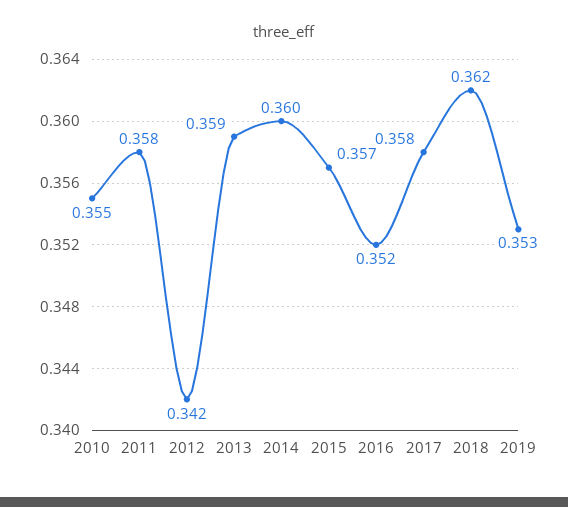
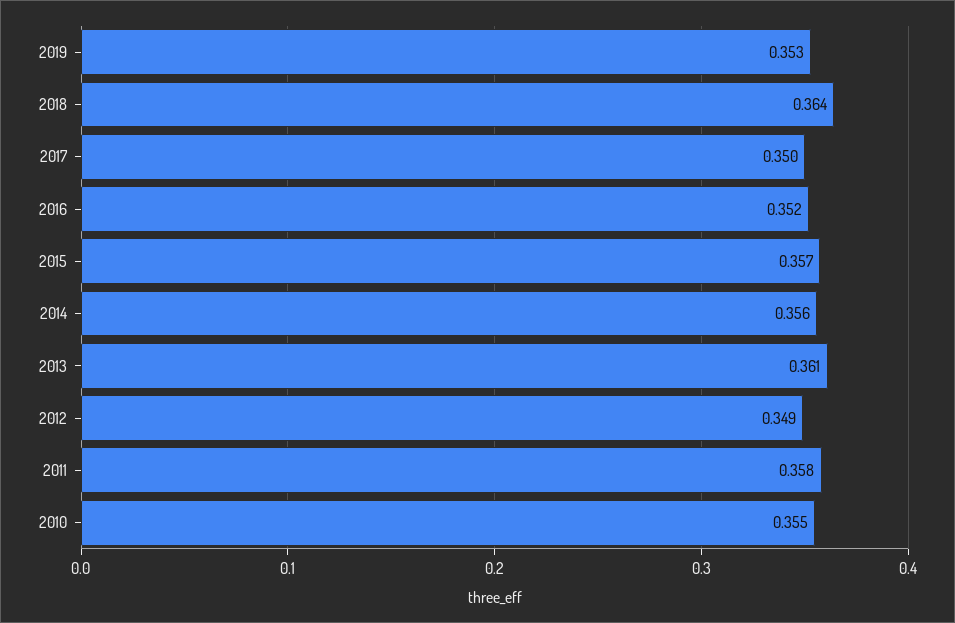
2012: 0.342 -> 0.349
2013: 0.359 -> 0.361
2014: 0.36 -> 0.356
2017: 0.358 -> 0.35
2018: 0.362 -> 0.364

